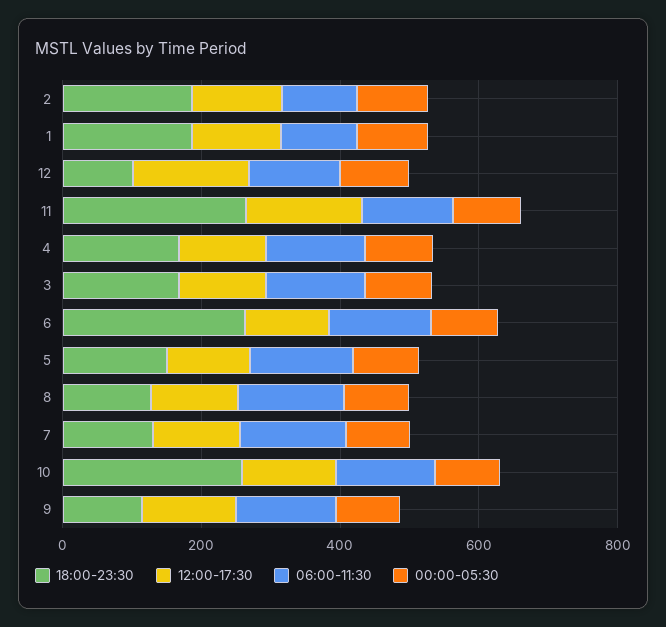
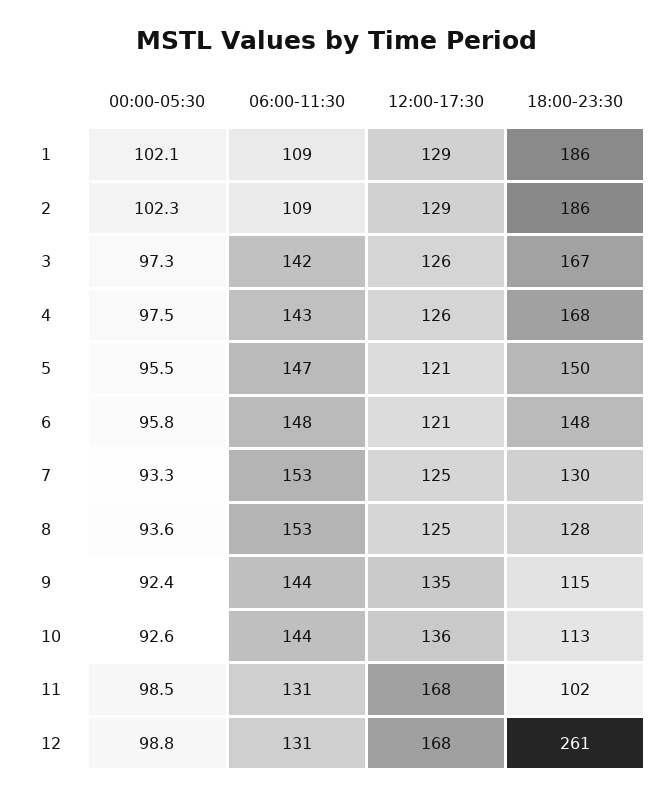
18:00-23:30, 12: 100 -> 261
18:00-23:30, 11: 250 -> 102
18:00-23:30, 6: 250 -> 148
18:00-23:30, 10: 250 -> 113

